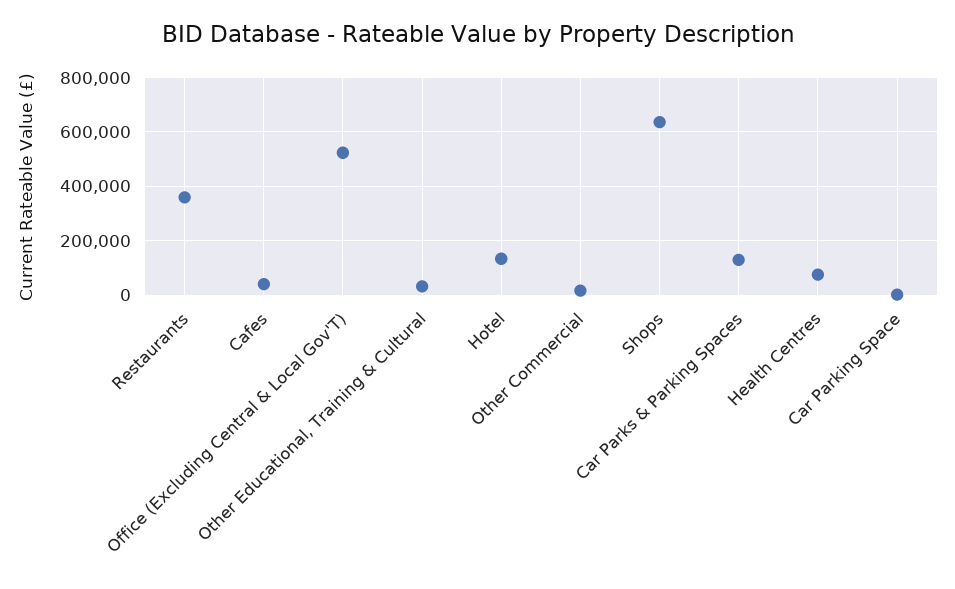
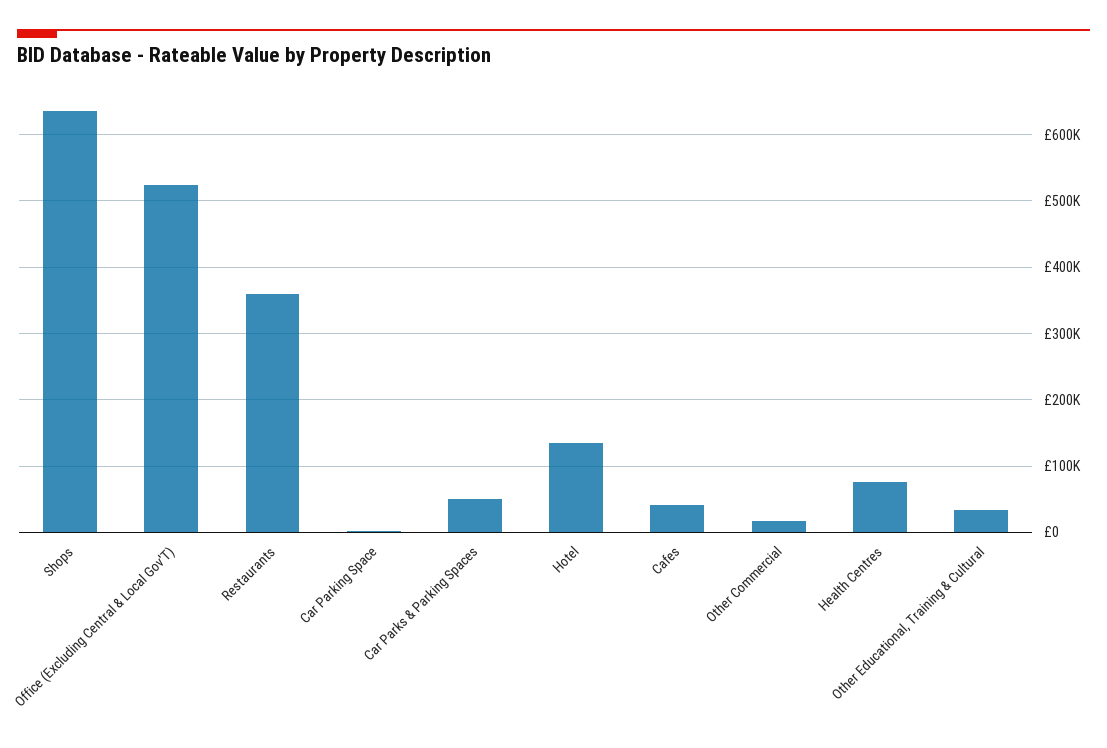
Car Parks & Parking Spaces: 125000 -> 50000

